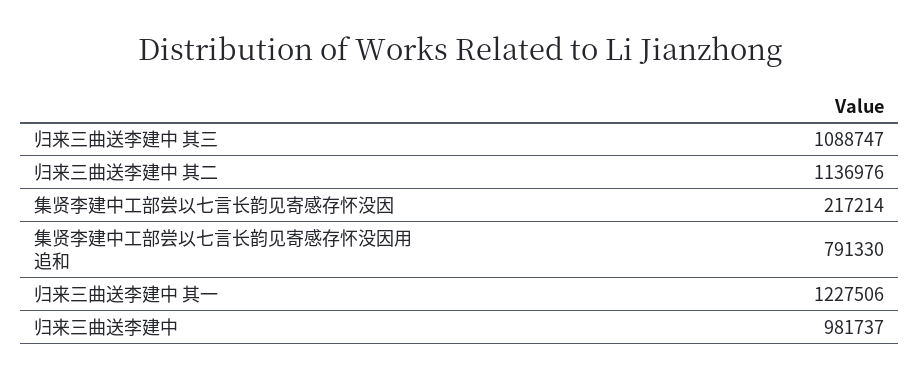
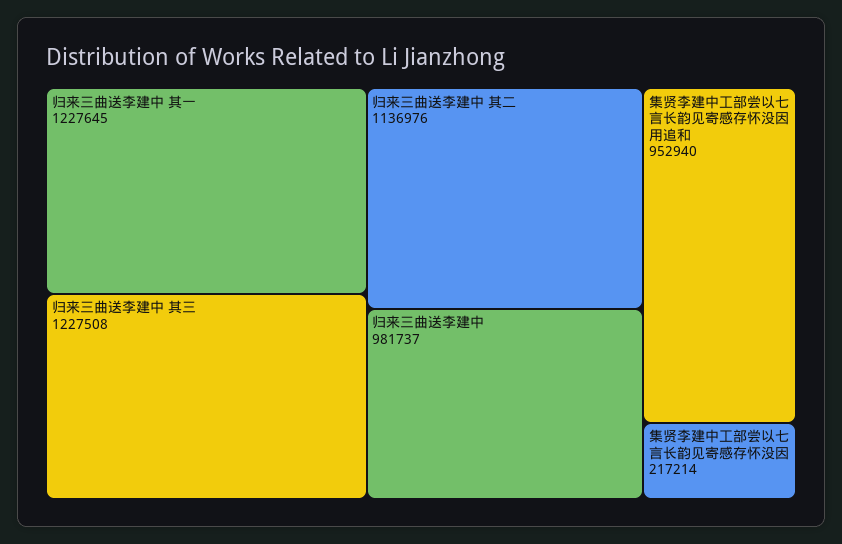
归来三曲送李建中 其三: 1088747 -> 1227508
集贤李建中工部尝以七言长韵见寄感存怀没因用追和: 791330 -> 952940
归来三曲送李建中 其一: 1227506 -> 1227645

